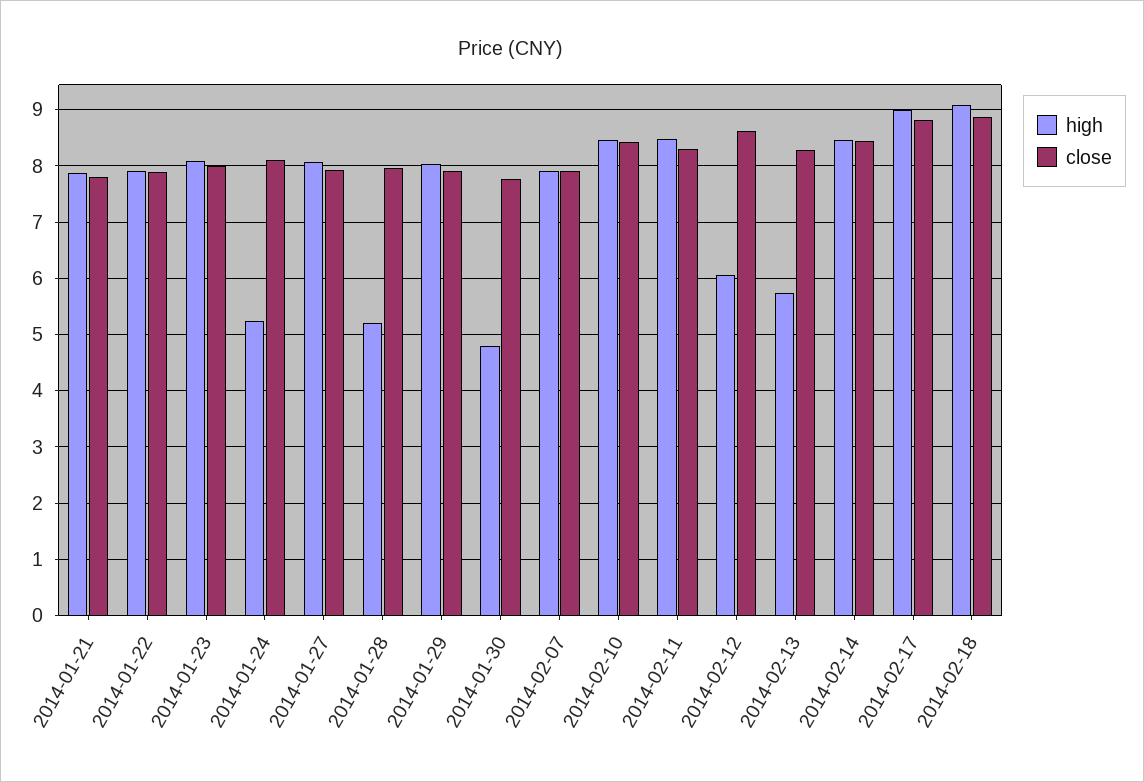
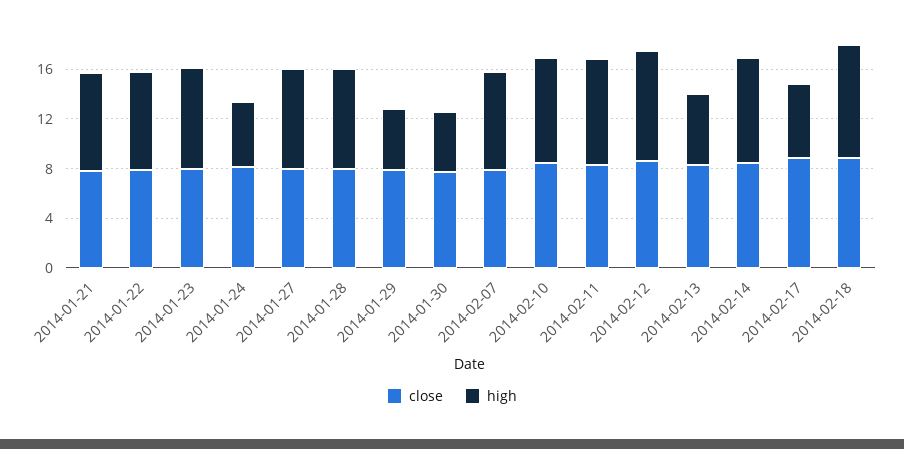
high, 2014-01-28: 5.2 -> 8
high, 2014-01-29: 8 -> 5
high, 2014-02-12: 6 -> 9
high, 2014-02-17: 9 -> 6

